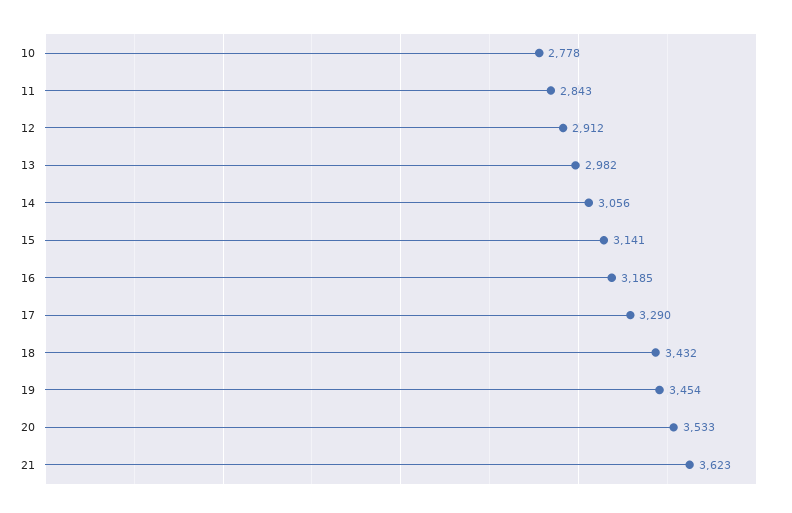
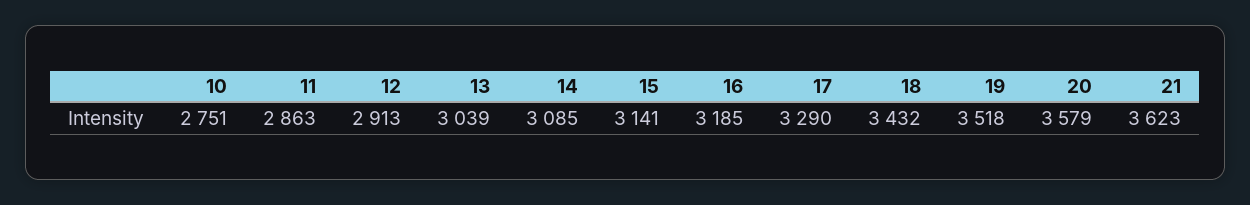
10: 2778 -> 2751
11: 2843 -> 2863
12: 2912 -> 2913
13: 2982 -> 3039
14: 3056 -> 3085
19: 3454 -> 3518
20: 3533 -> 3579

